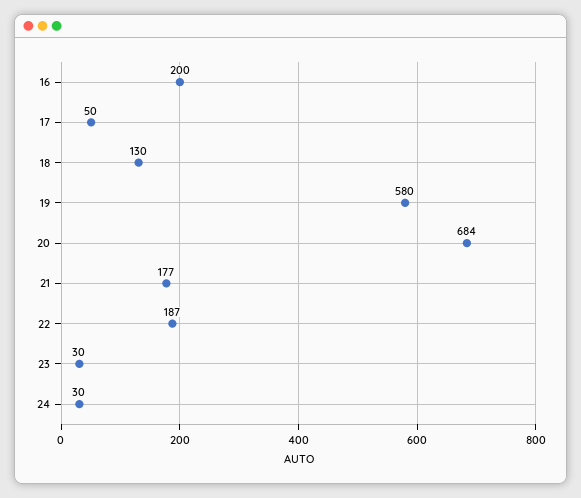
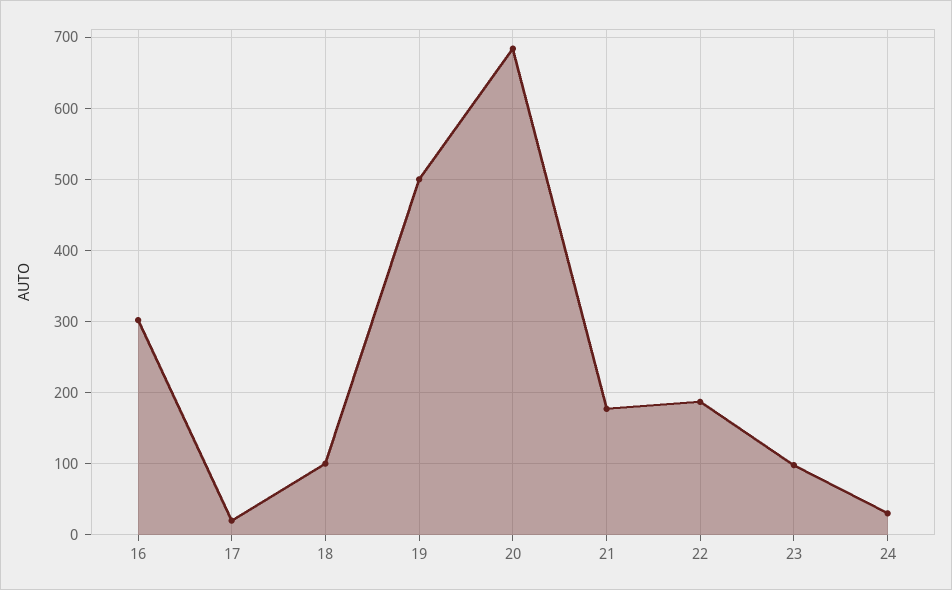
16: 200 -> 300
17: 50 -> 20
18: 130 -> 100
19: 580 -> 500
23: 30 -> 100

